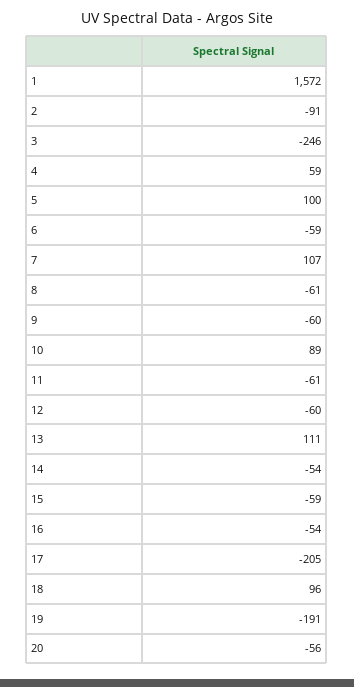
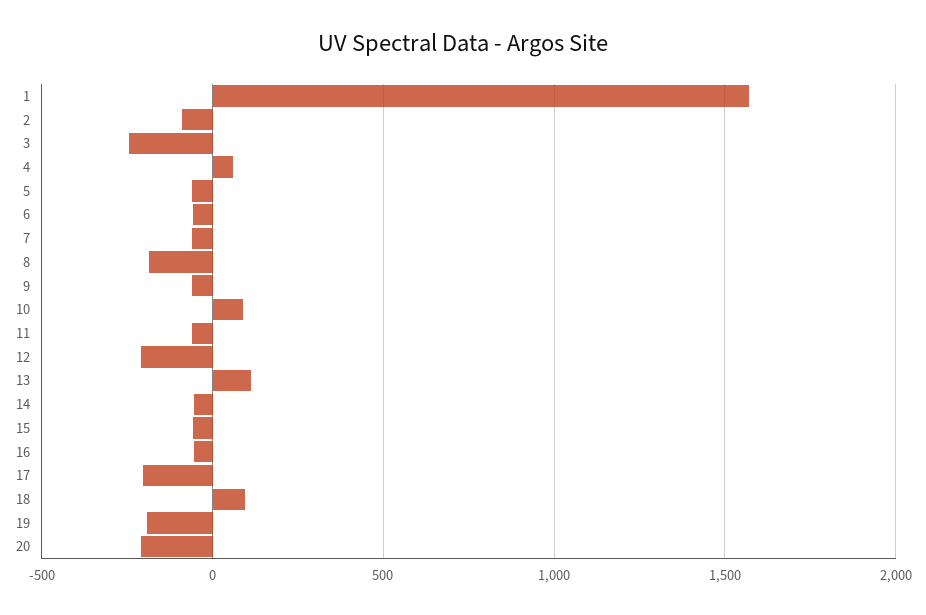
5: 100 -> -50
7: 107 -> -50
8: -61 -> -200
12: -60 -> -200
20: -56 -> -200

